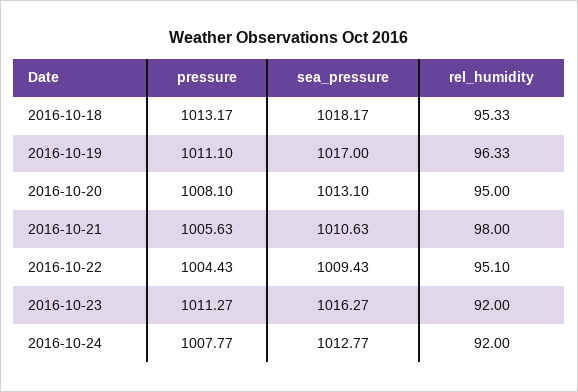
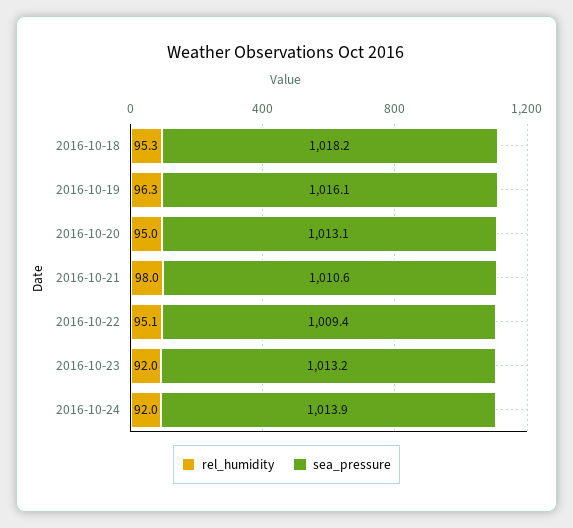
pressure, 2016-10-18: 1013.17 -> none
pressure, 2016-10-19: 1011.1 -> none
sea_pressure, 2016-10-19: 1017 -> 1016.1
pressure, 2016-10-20: 1008.1 -> none
pressure, 2016-10-21: 1005.63 -> none
pressure, 2016-10-22: 1004.43 -> none
pressure, 2016-10-23: 1011.27 -> none
sea_pressure, 2016-10-23: 1016.27 -> 1013.2
pressure, 2016-10-24: 1007.77 -> none
sea_pressure, 2016-10-24: 1012.77 -> 1013.9

